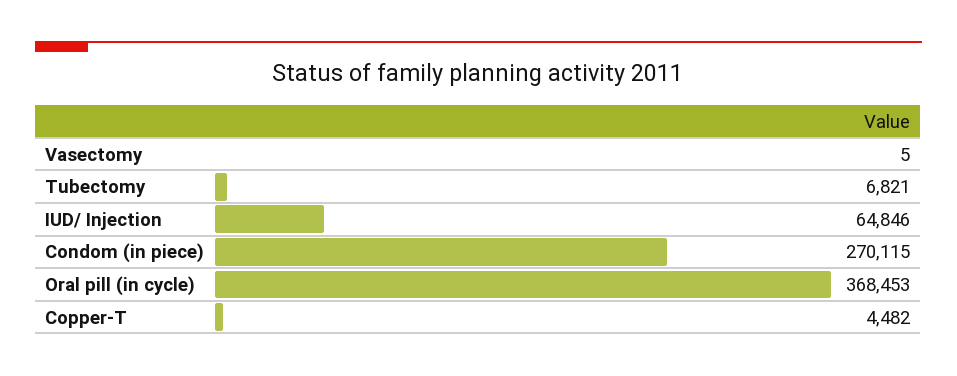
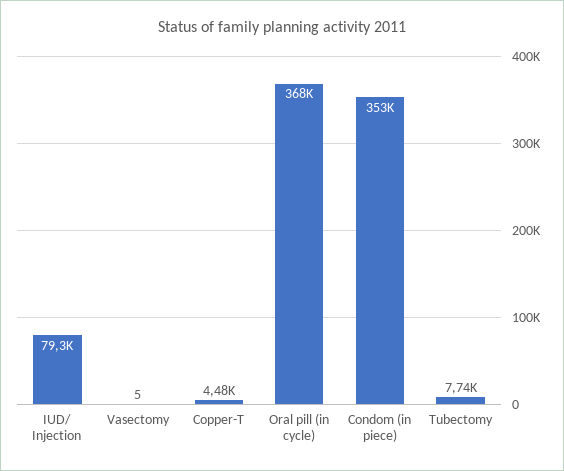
Tubectomy: 6821 -> 7740
IUD/ Injection: 64846 -> 79300
Condom (in piece): 270115 -> 353000

